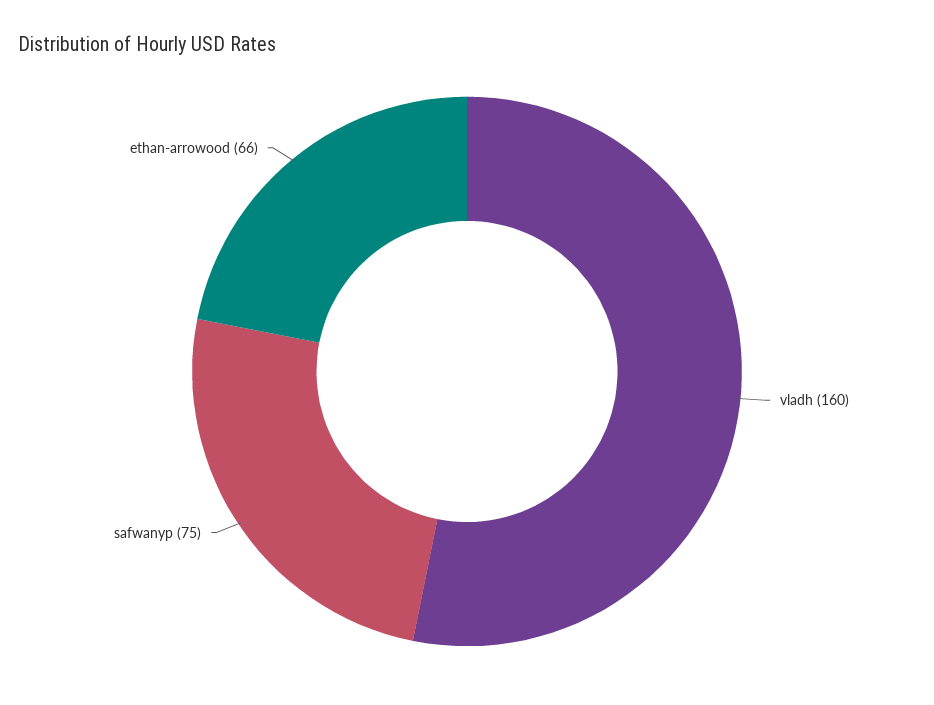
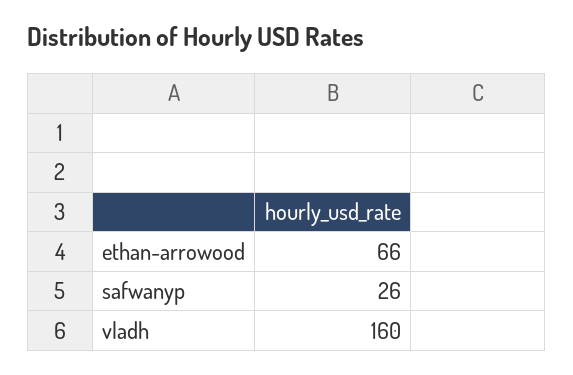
safwanyp: 75 -> 26

